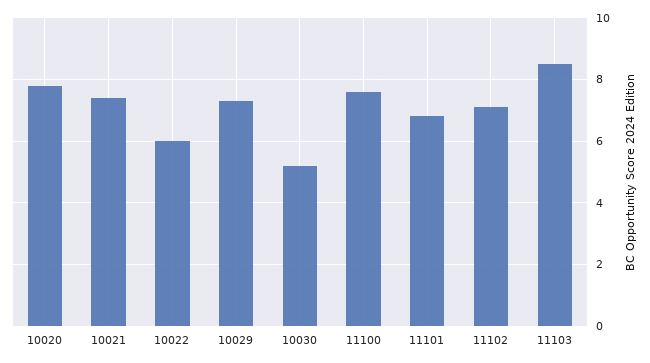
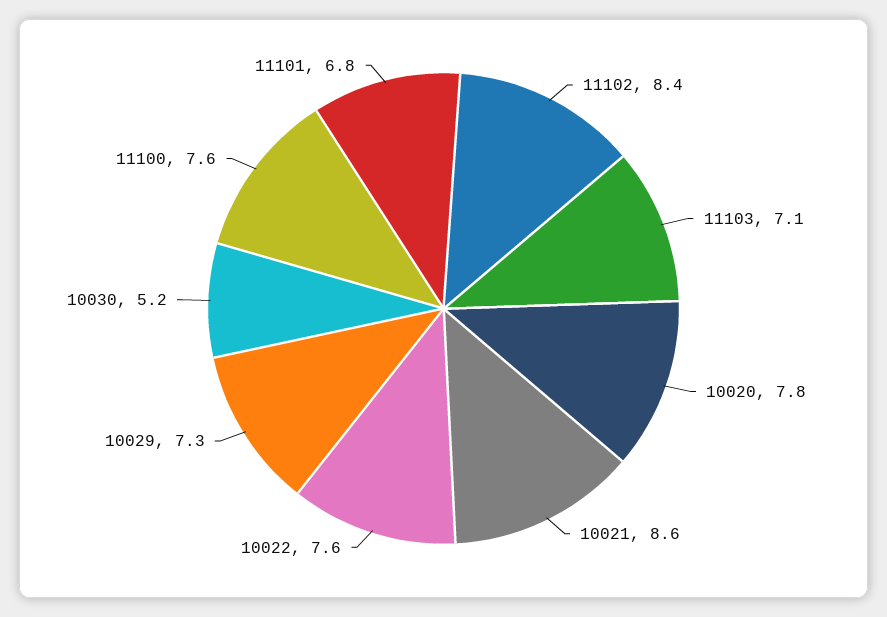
10021: 7.5 -> 8.6
10022: 6 -> 7.6
11102: 7 -> 8.4
11103: 8.5 -> 7.1

